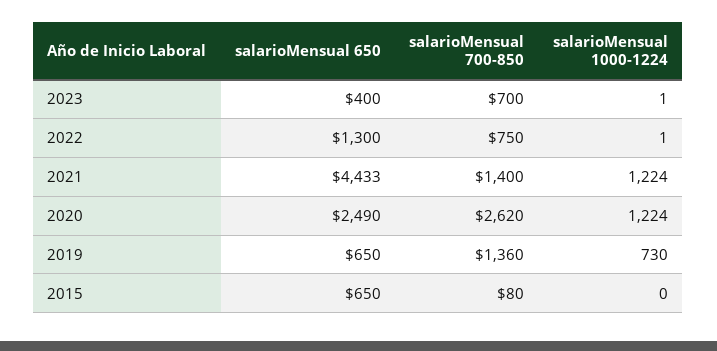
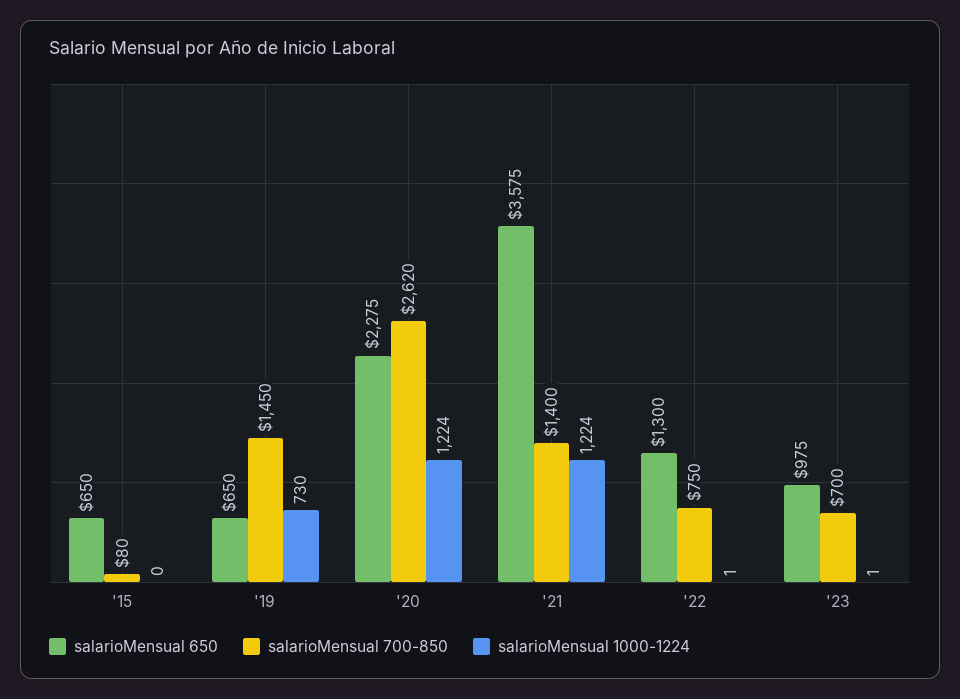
salarioMensual 650, 2023: 400 -> 975
salarioMensual 650, 2021: 4433 -> 3575
salarioMensual 650, 2020: 2490 -> 2275
salarioMensual 700-850, 2019: 1360 -> 1450

